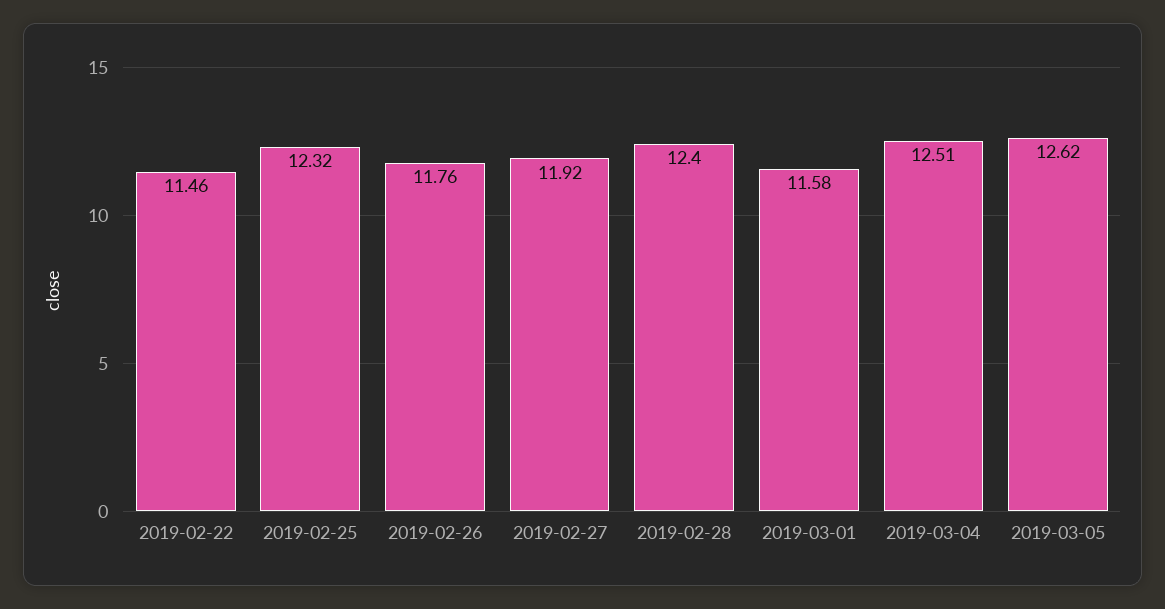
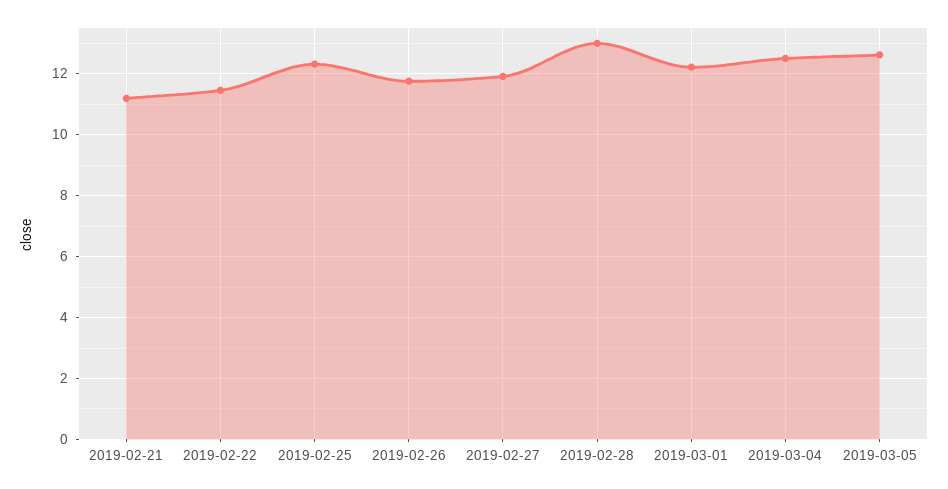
2019-02-28: 12.4 -> 13
2019-03-01: 11.58 -> 12.2
2019-02-21: none -> 11.2

